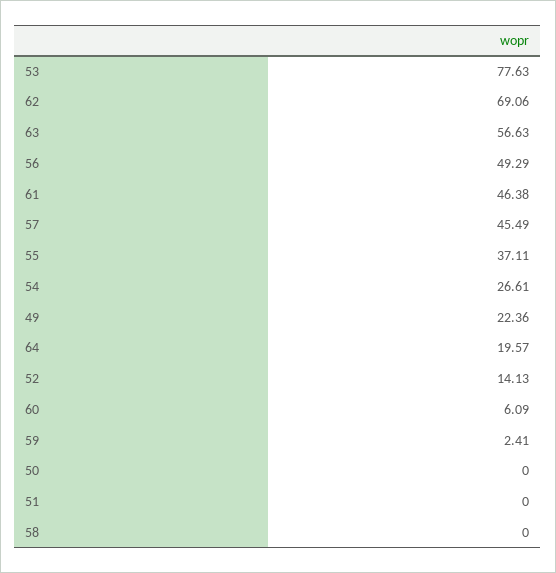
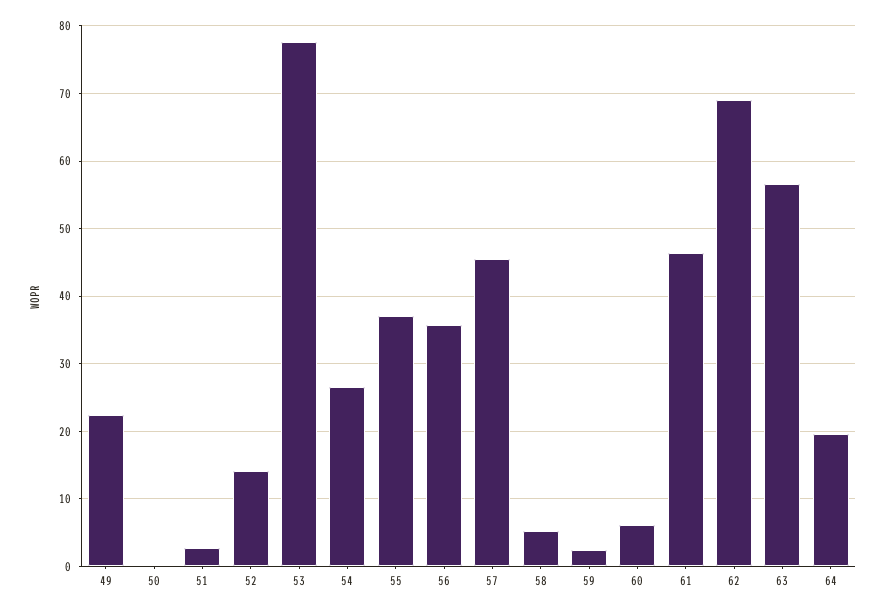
56: 49.29 -> 36
51: 0 -> 3
58: 0 -> 5

